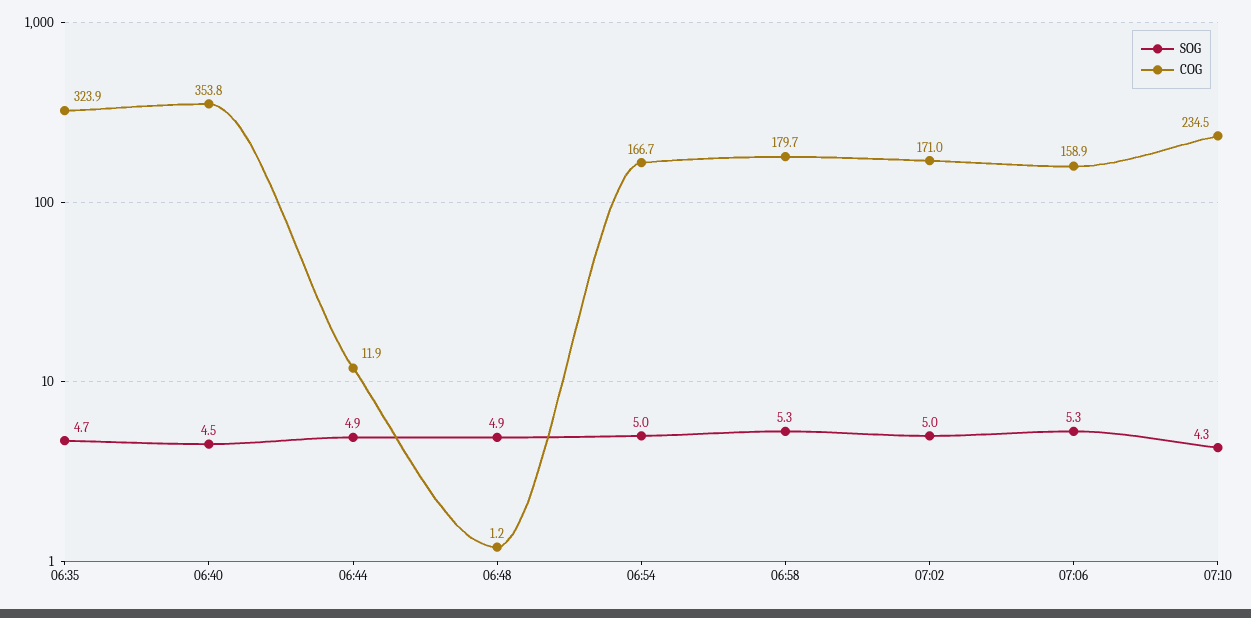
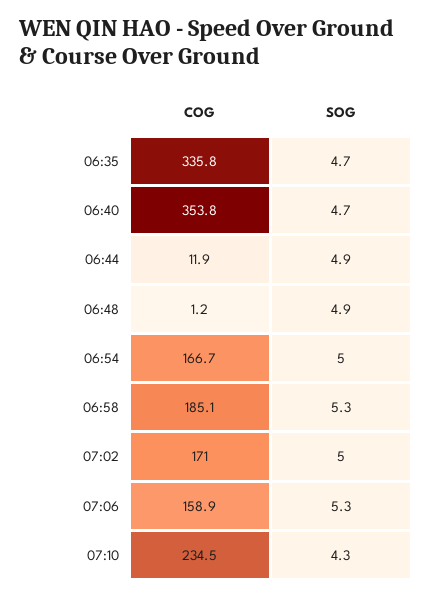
COG, 06:35: 323.9 -> 335.8
SOG, 06:40: 4.5 -> 4.7
COG, 06:58: 179.7 -> 185.1

